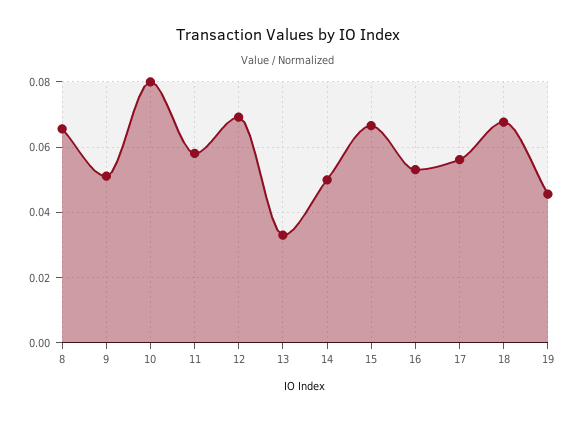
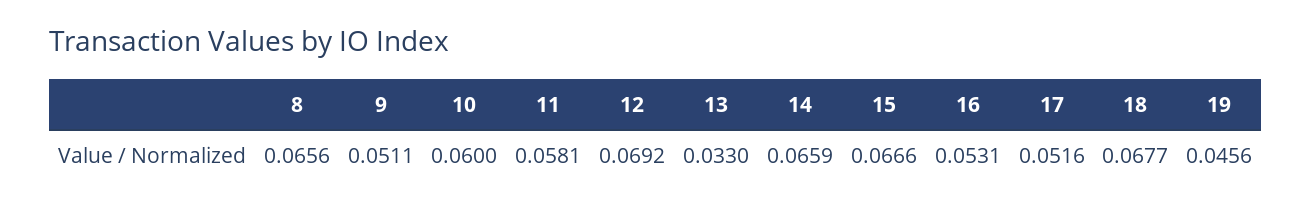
10: 0.08 -> 0.06
14: 0.05 -> 0.0659
17: 0.056 -> 0.0516

